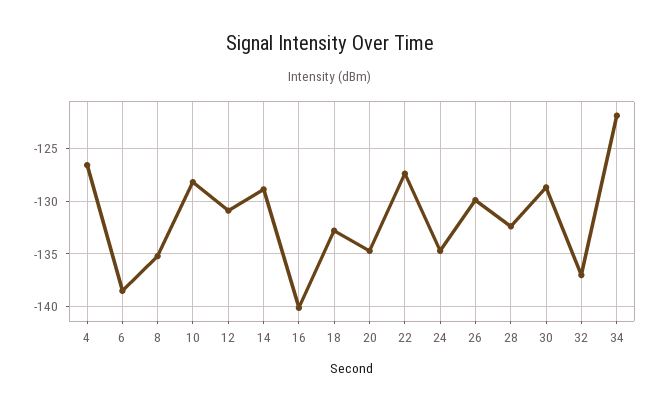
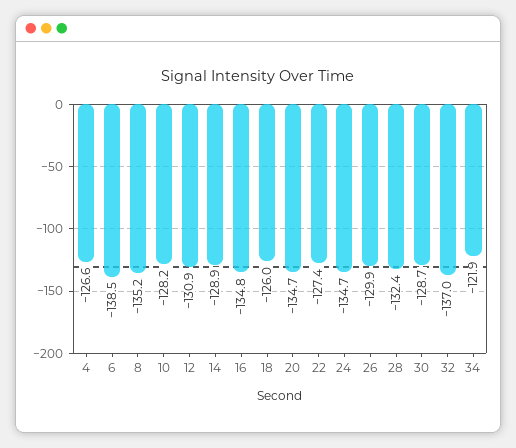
16: -140 -> -134.8
18: -133 -> -126

